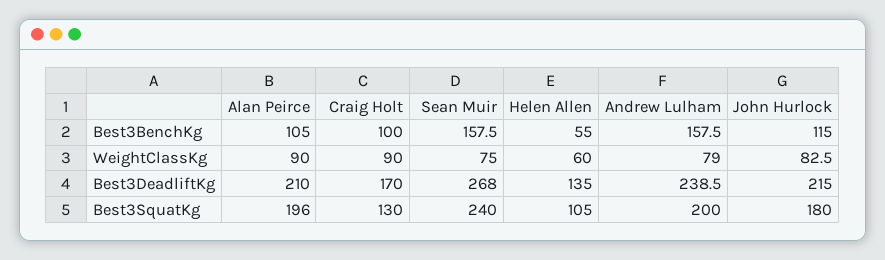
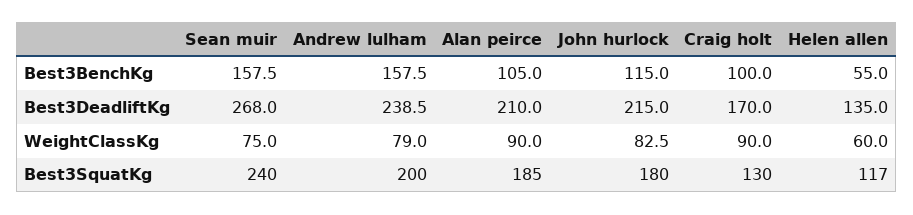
Alan Peirce, Best3SquatKg: 196 -> 185
Helen Allen, Best3SquatKg: 105 -> 117

